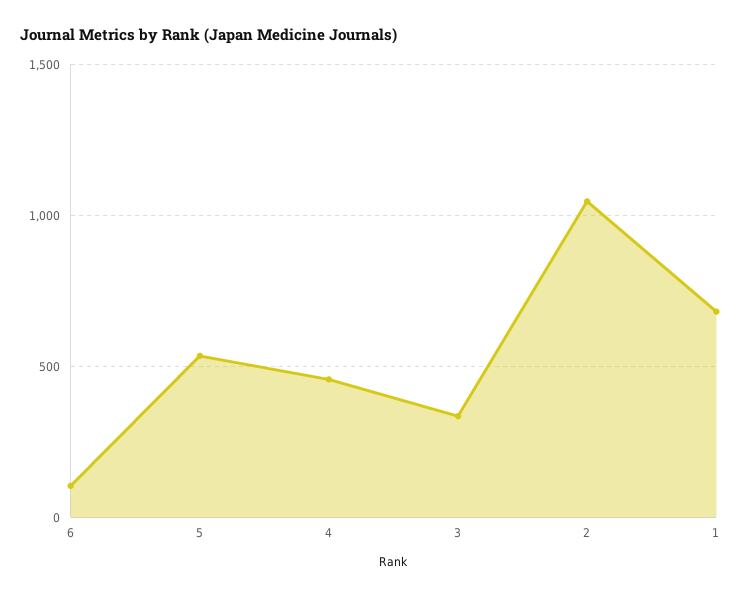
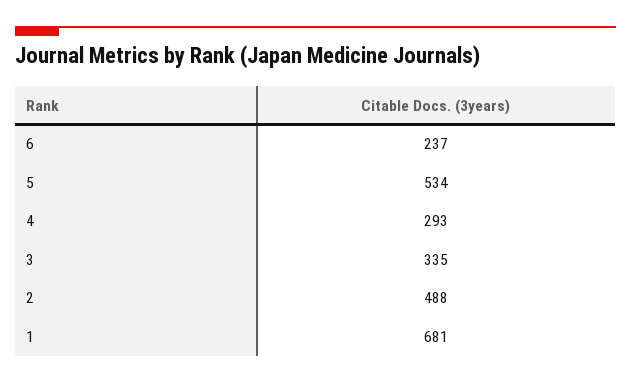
6: 100 -> 237
4: 450 -> 293
2: 1050 -> 488

